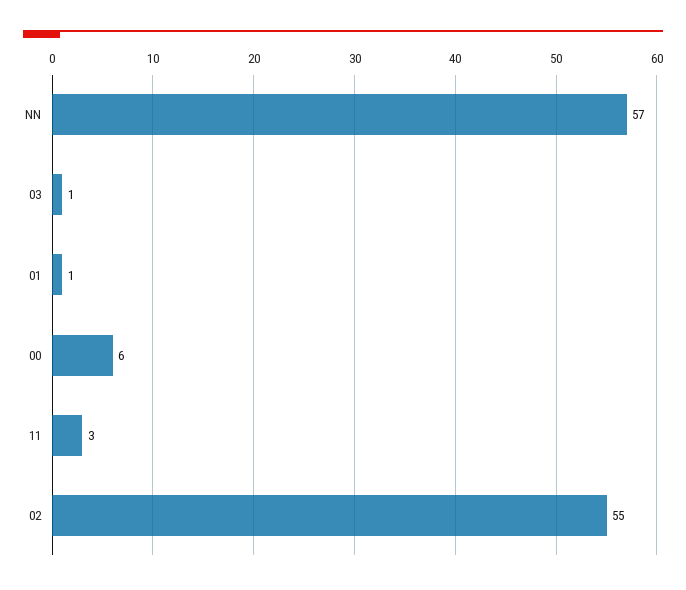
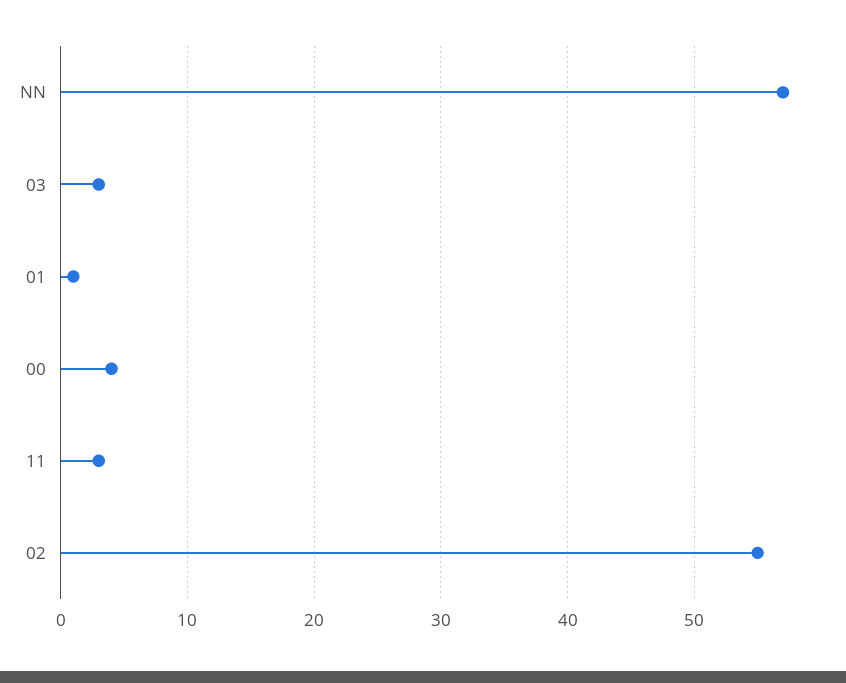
03: 1 -> 3
00: 6 -> 4

